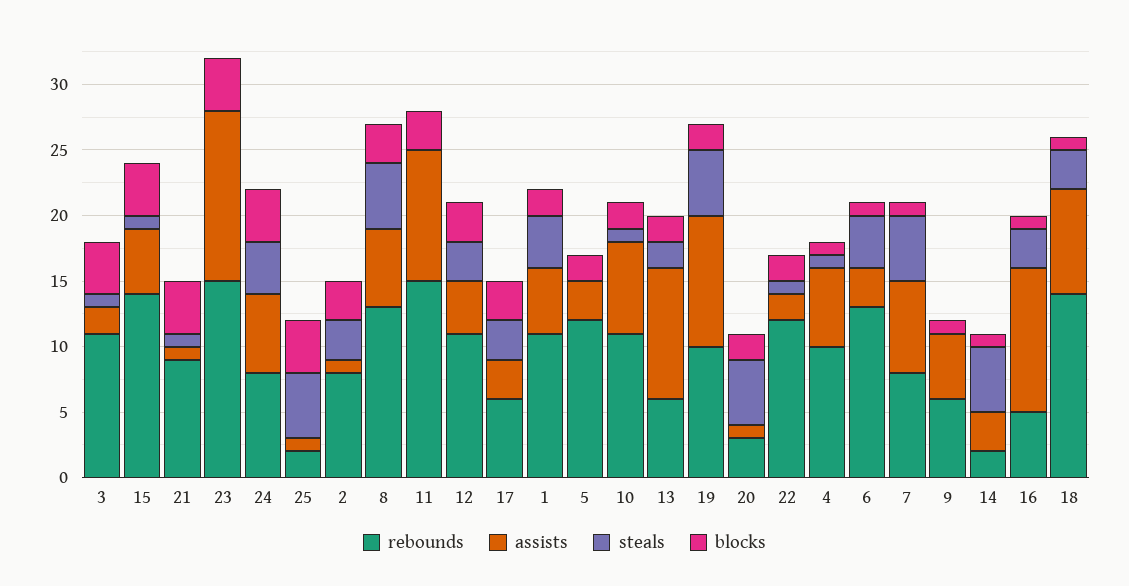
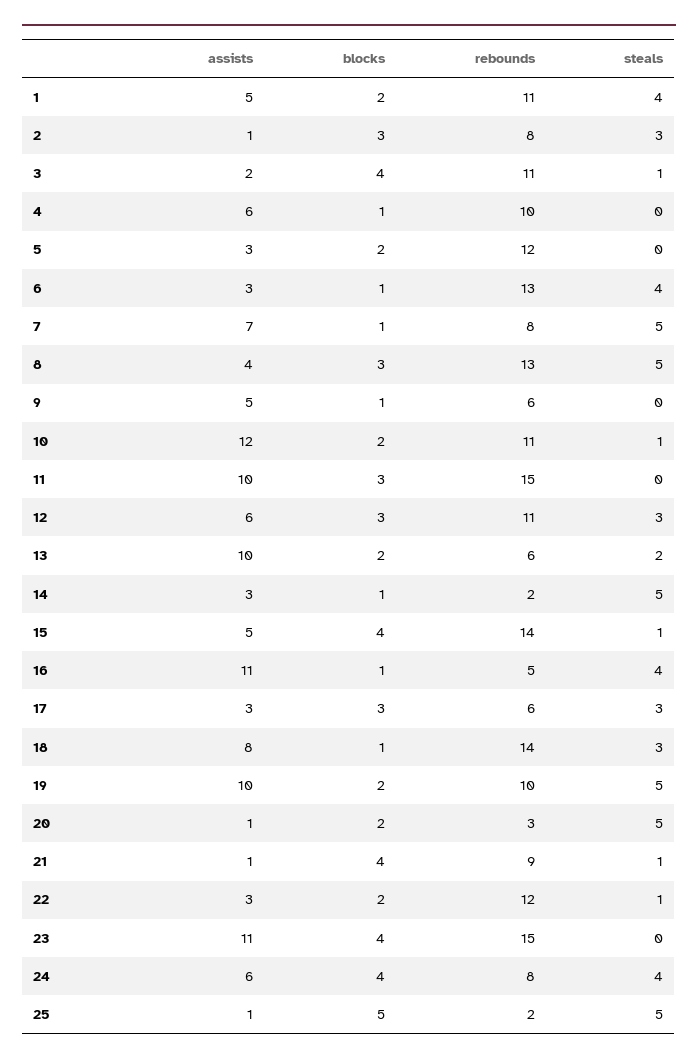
assists, 23: 13 -> 11
blocks, 25: 4 -> 5
assists, 8: 6 -> 4
assists, 12: 4 -> 6
assists, 10: 7 -> 12
assists, 22: 2 -> 3
steals, 4: 1 -> 0
steals, 16: 3 -> 4

